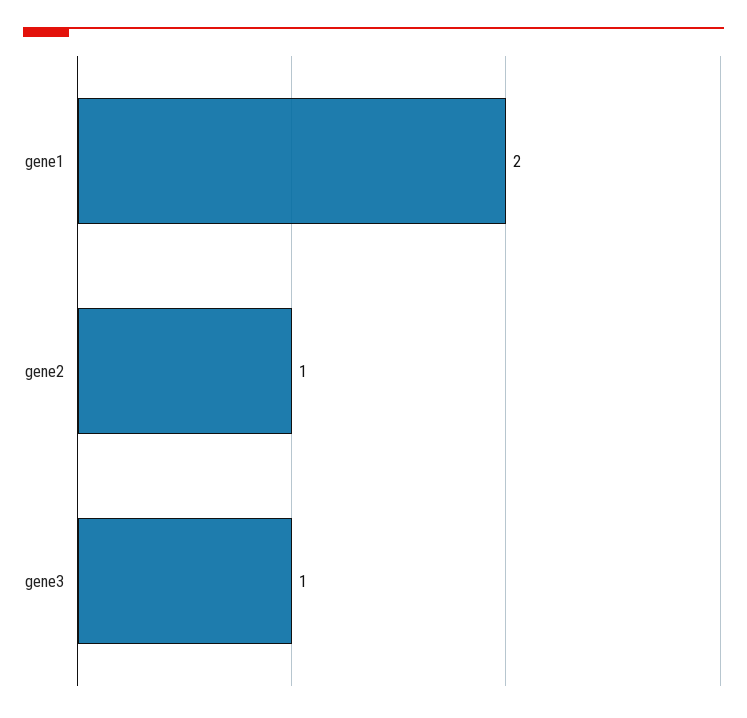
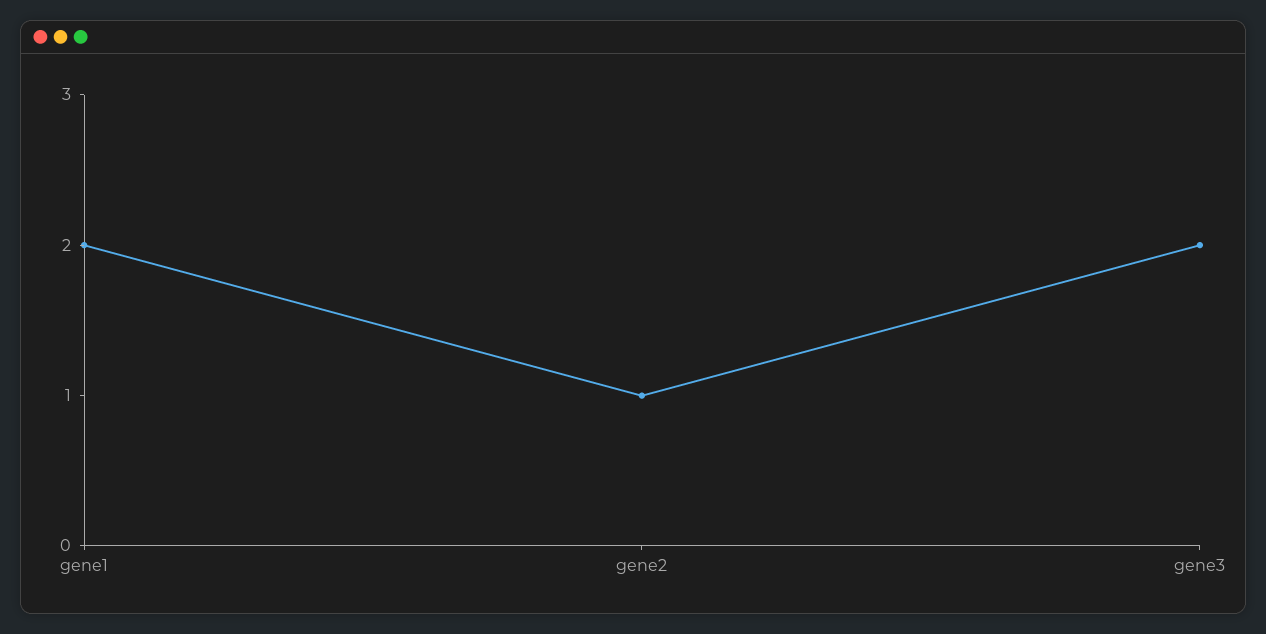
gene3: 1 -> 2

